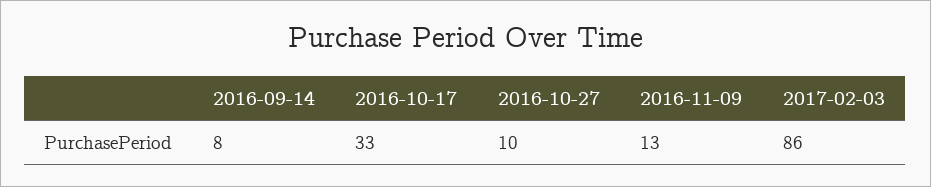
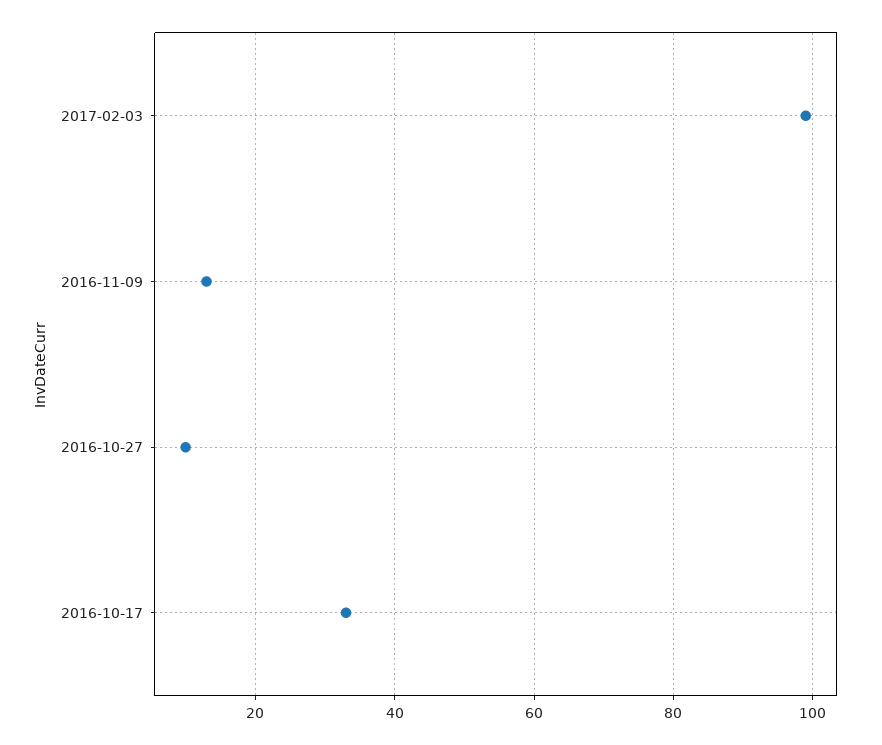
2016-09-14: 8 -> none
2017-02-03: 86 -> 100

